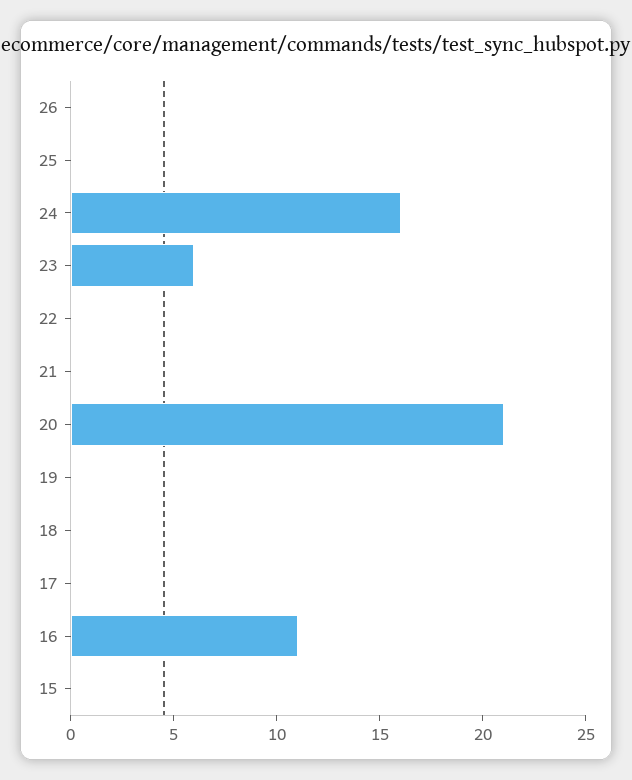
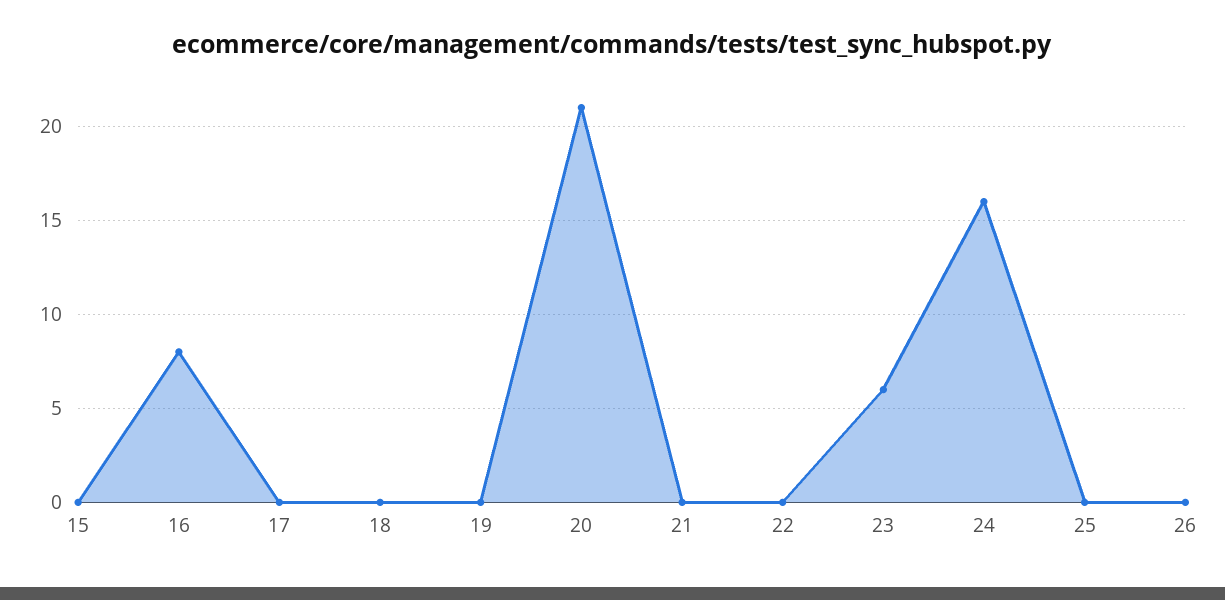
16: 11 -> 8

